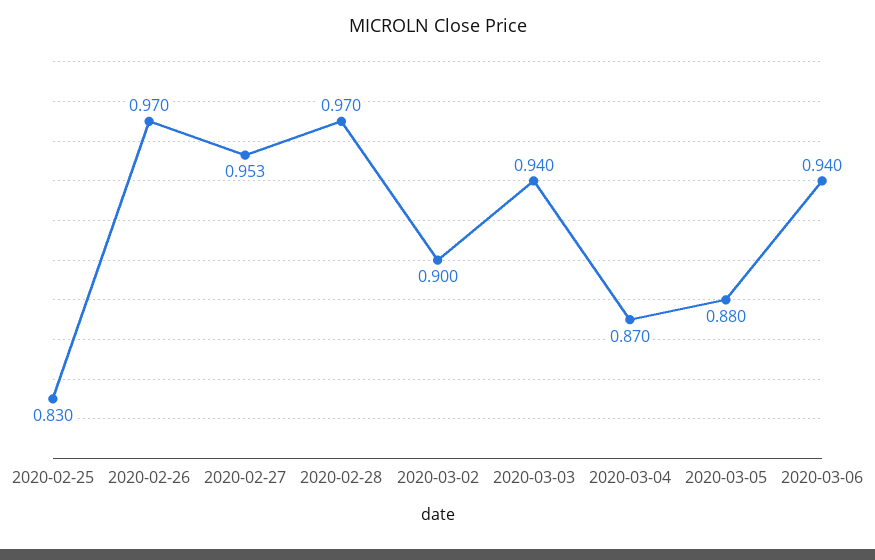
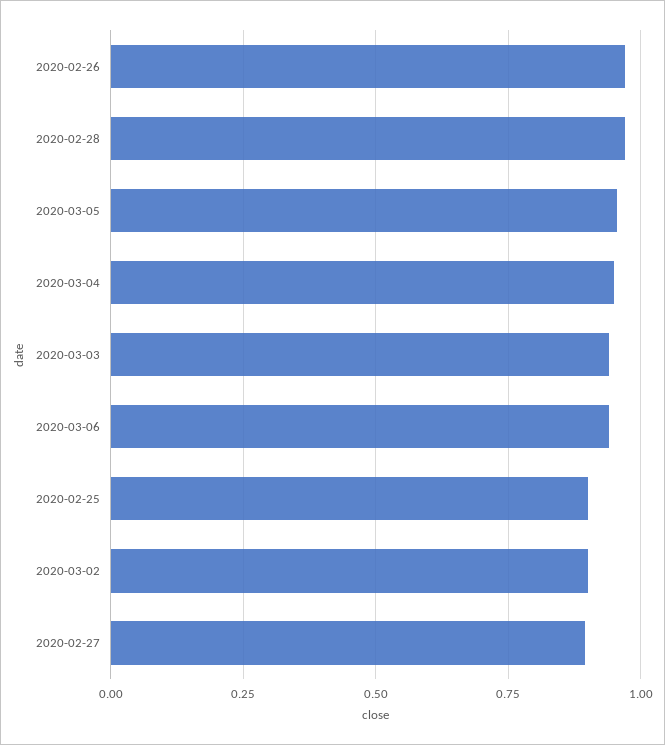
2020-02-25: 0.83 -> 0.9
2020-02-27: 0.953 -> 0.9
2020-03-04: 0.87 -> 0.95
2020-03-05: 0.88 -> 0.95

